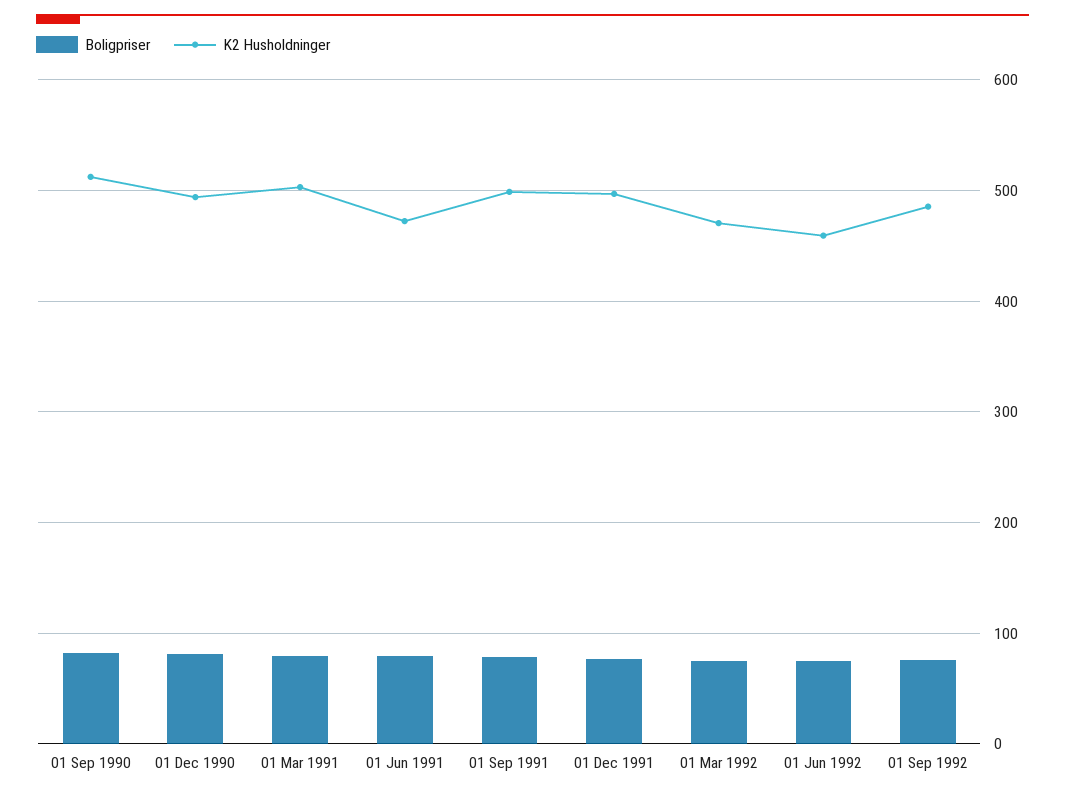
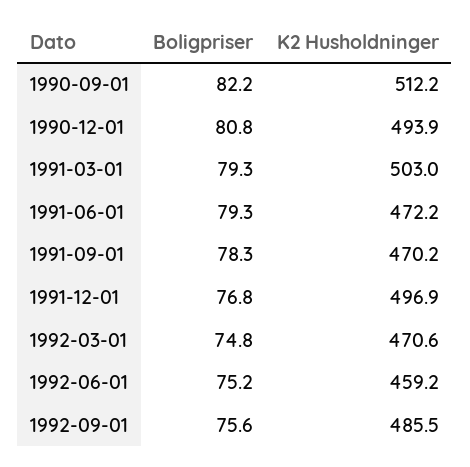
K2 Husholdninger, 01 Sep 1991: 500 -> 470.2

